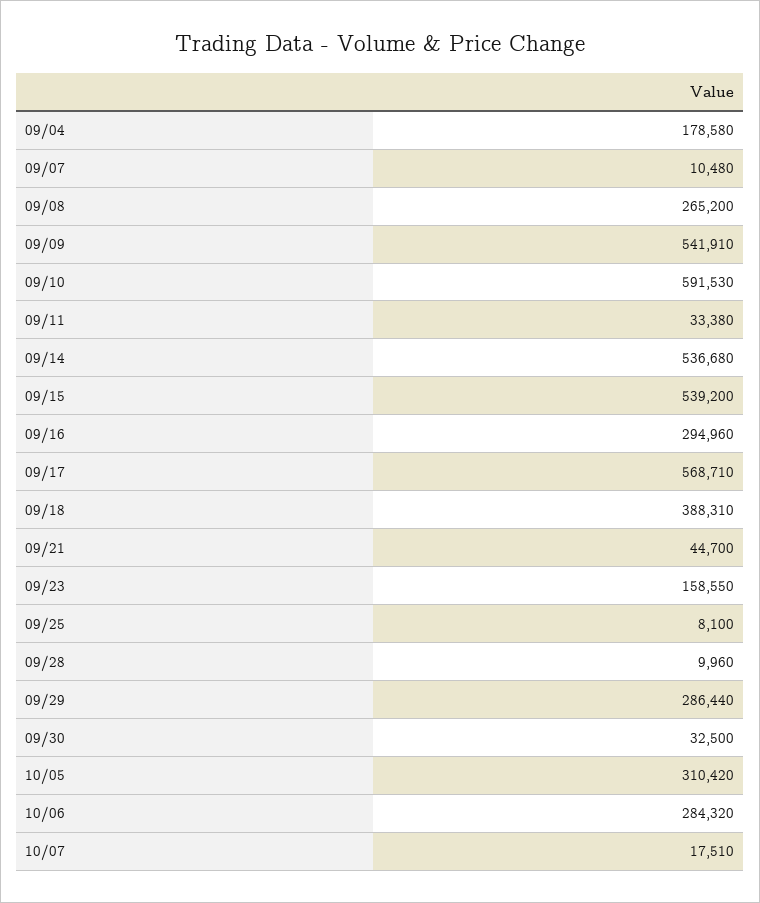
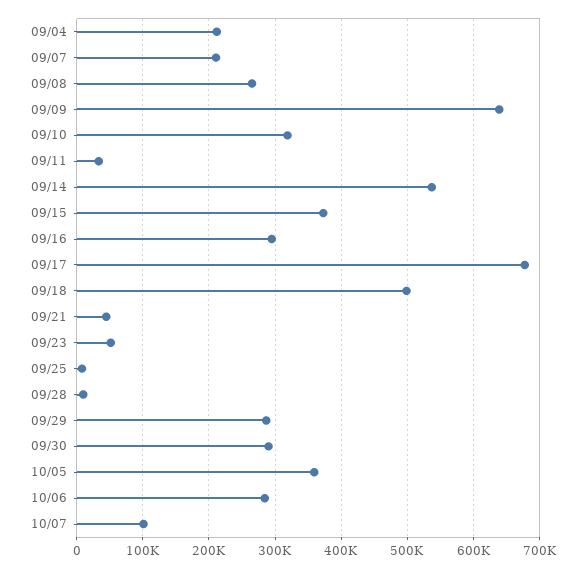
09/04: 178580 -> 210000
09/07: 10480 -> 210000
09/09: 541910 -> 640000
09/10: 591530 -> 320000
09/15: 539200 -> 370000
09/17: 568710 -> 680000
09/18: 388310 -> 500000
09/23: 158550 -> 50000
09/30: 32500 -> 290000
10/05: 310420 -> 360000
10/07: 17510 -> 100000

